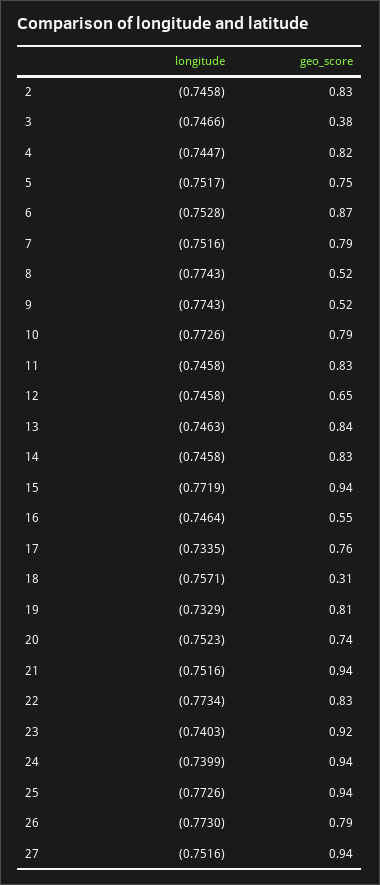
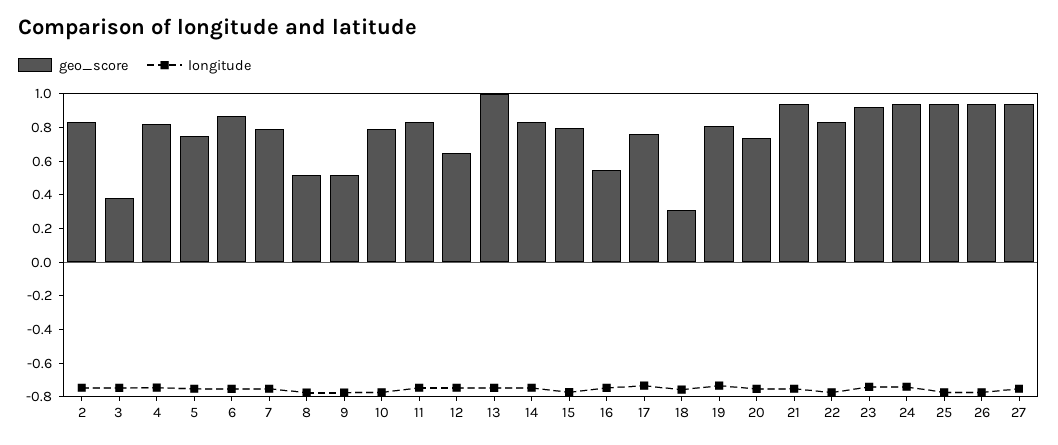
geo_score, 13: 0.84 -> 1
geo_score, 15: 0.94 -> 0.8
geo_score, 26: 0.79 -> 0.95

